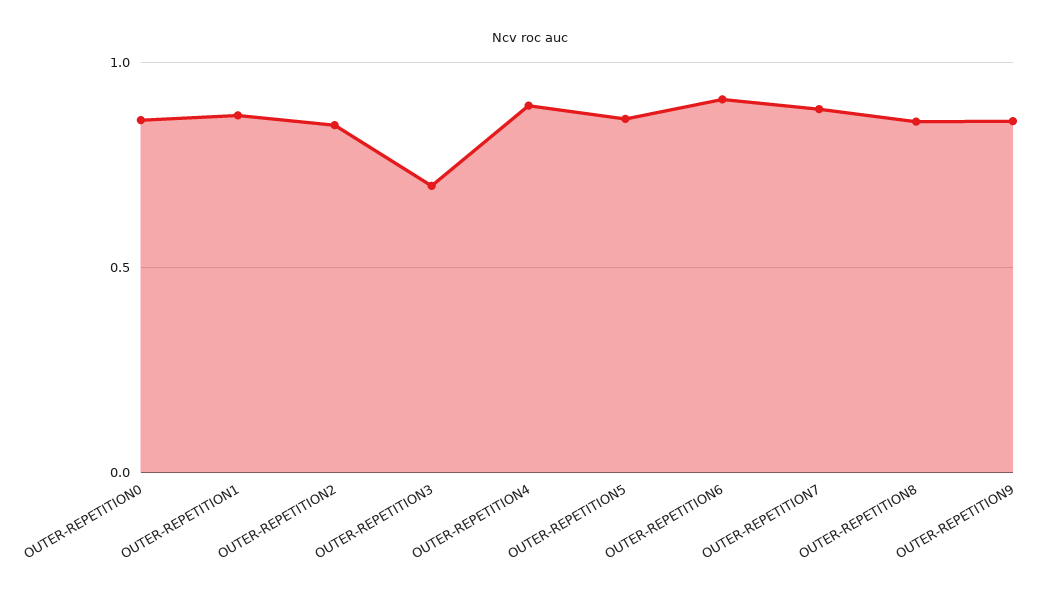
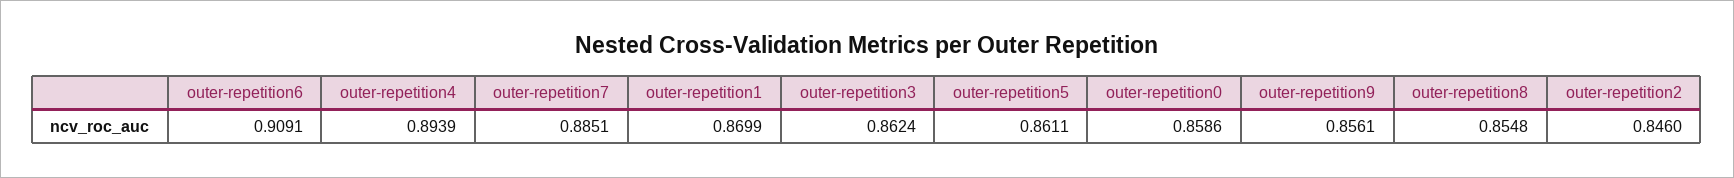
OUTER-REPETITION3: 0.7 -> 0.8624

